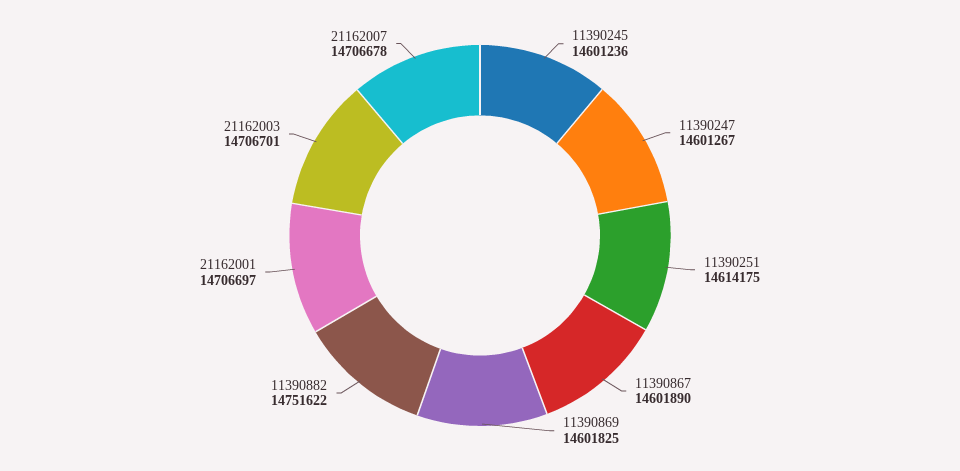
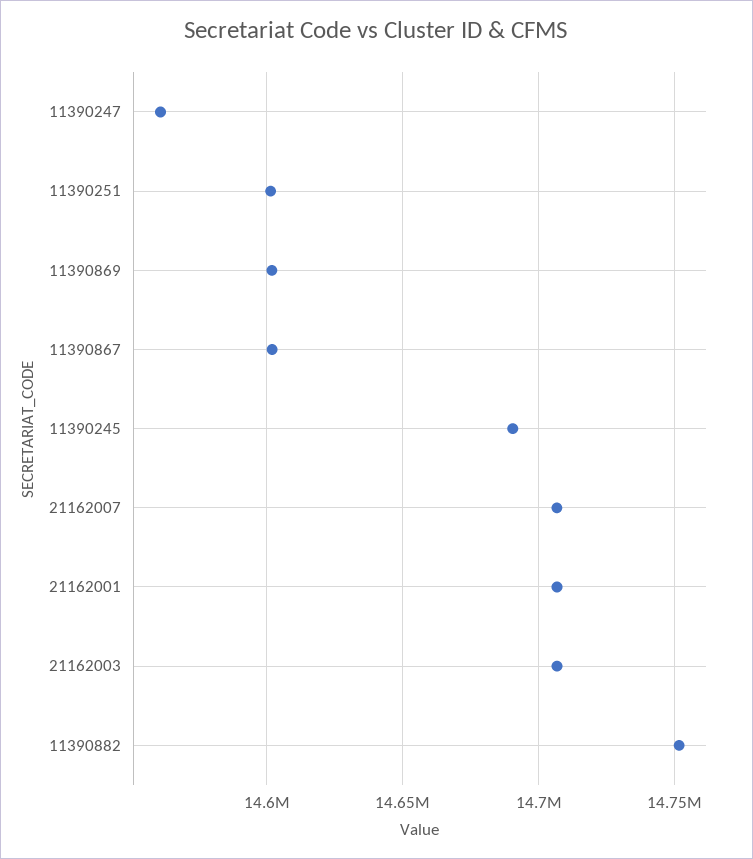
11390245: 14601236 -> 14690000
11390247: 14601267 -> 14560000
11390251: 14614175 -> 14600000

